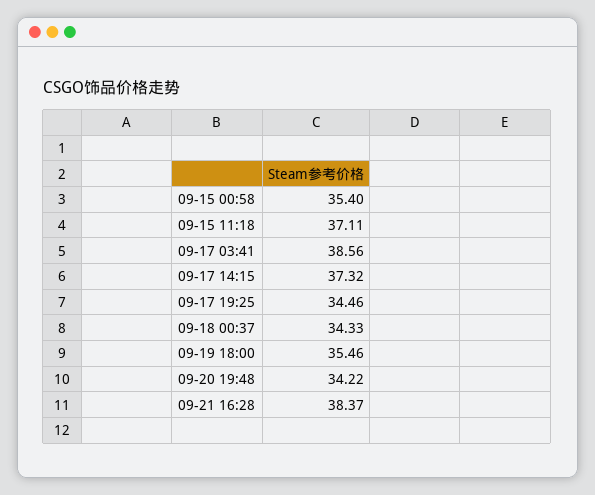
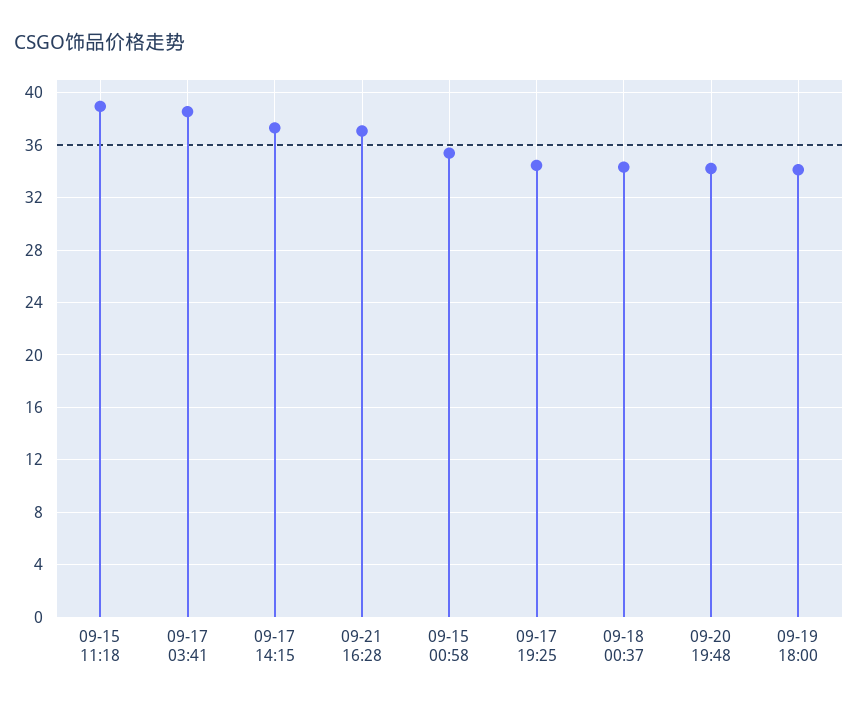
09-15 11:18: 37.11 -> 39
09-19 18:00: 35.46 -> 34
09-21 16:28: 38.37 -> 37

